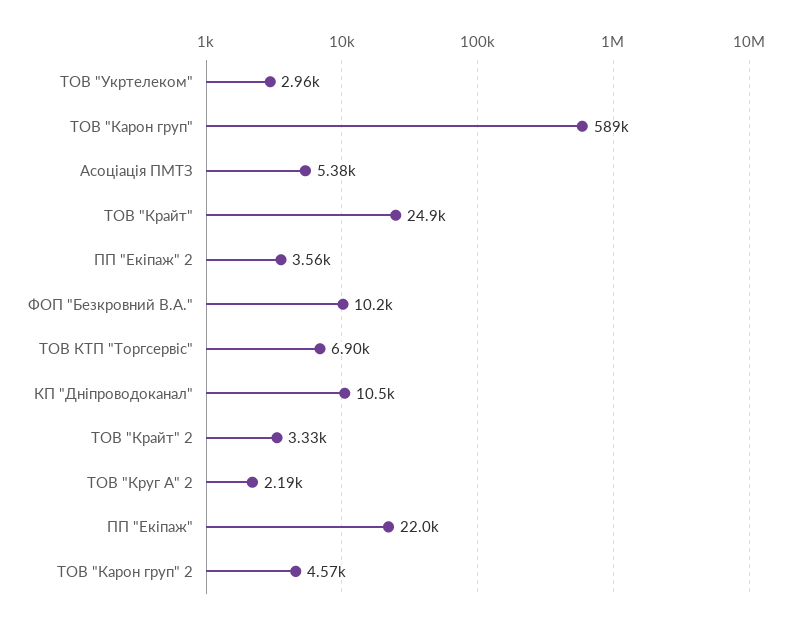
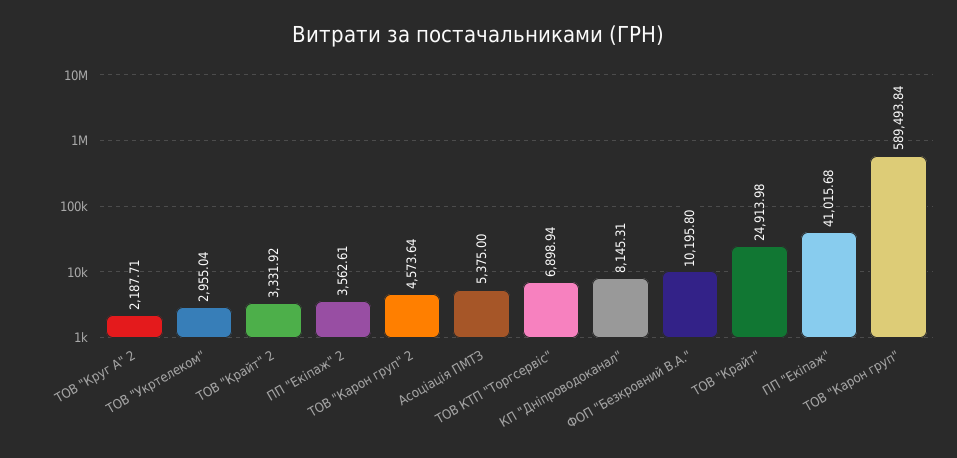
КП "Дніпроводоканал": 10500 -> 8145.31
ПП "Екіпаж": 22000 -> 41015.68

